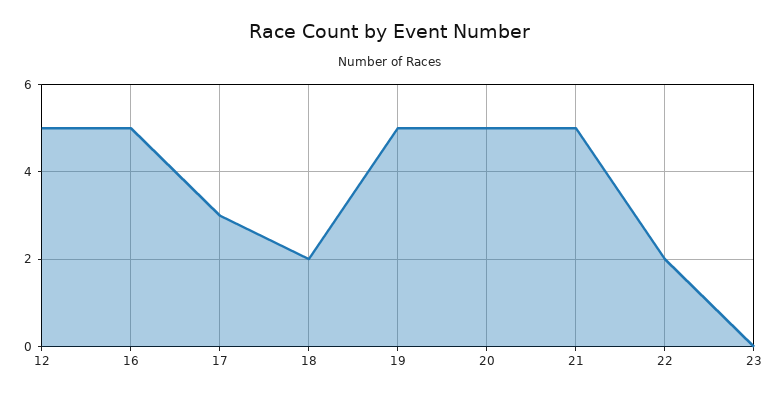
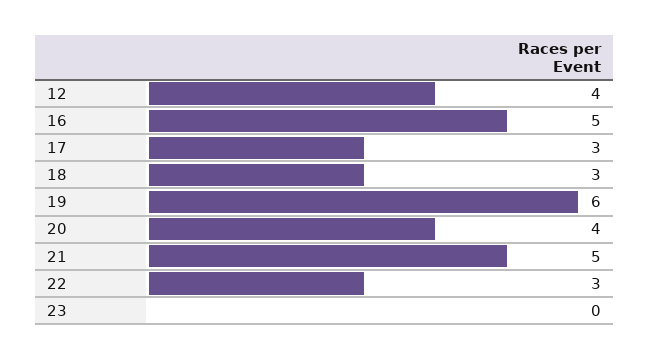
12: 5 -> 4
18: 2 -> 3
19: 5 -> 6
20: 5 -> 4
22: 2 -> 3

